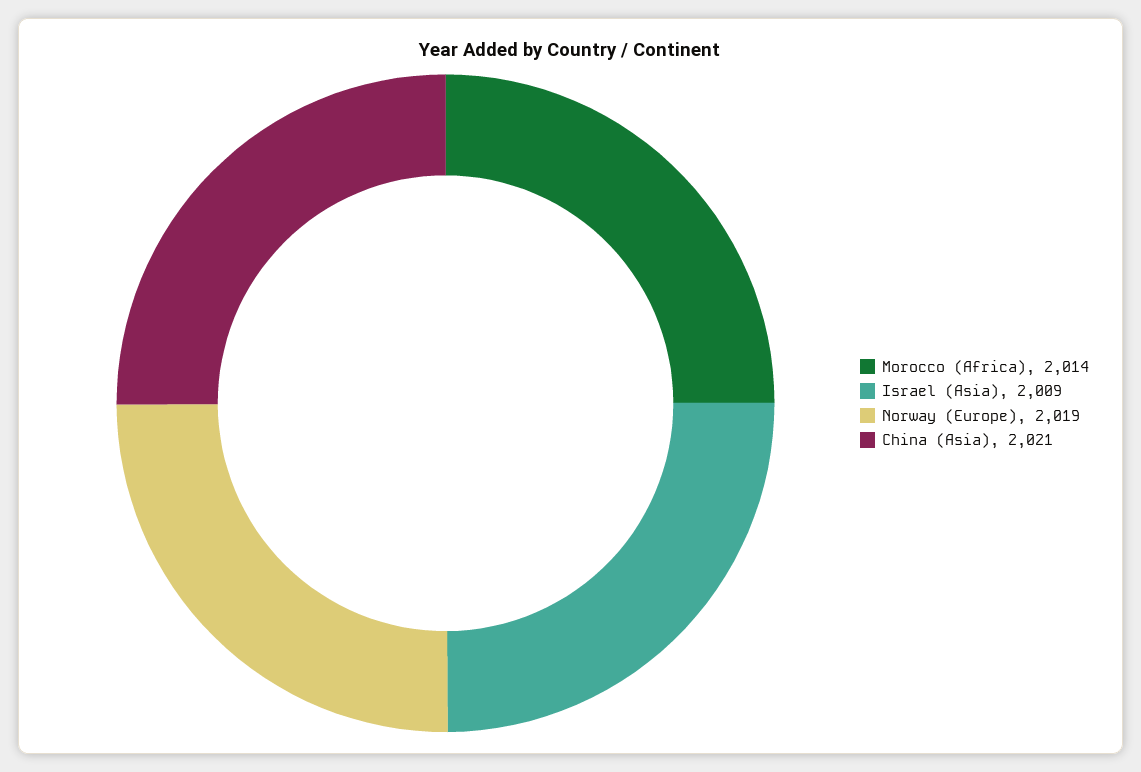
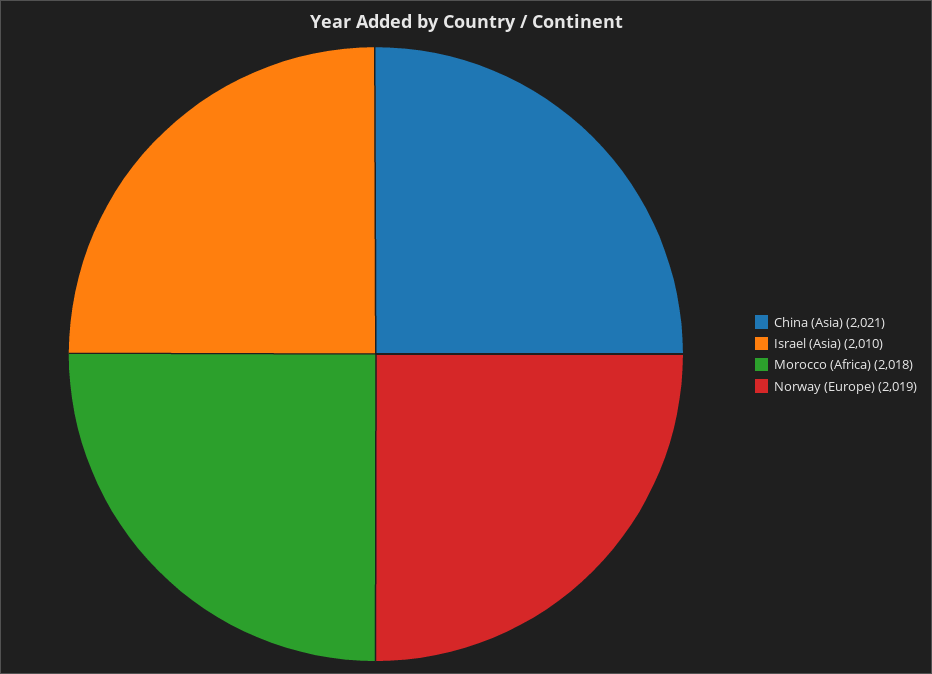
Morocco (Africa): 2014 -> 2018
Israel (Asia): 2009 -> 2010

